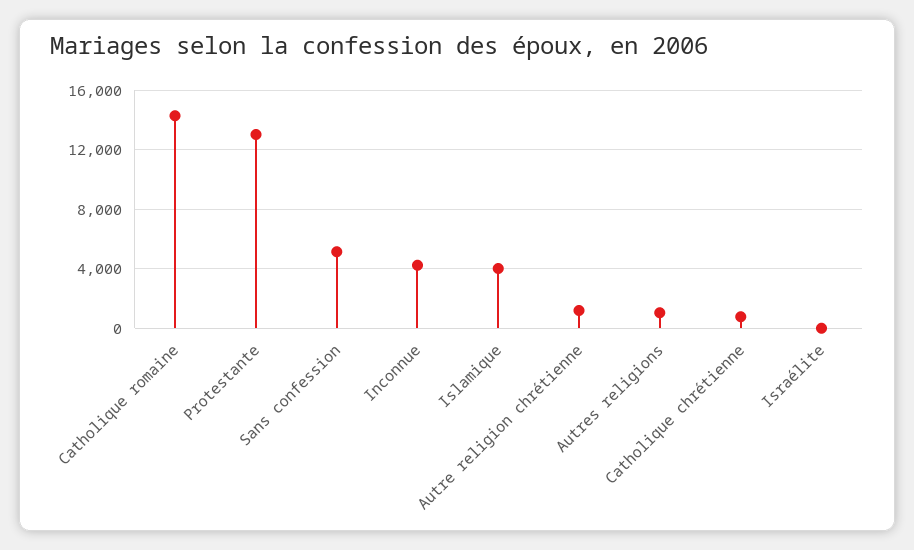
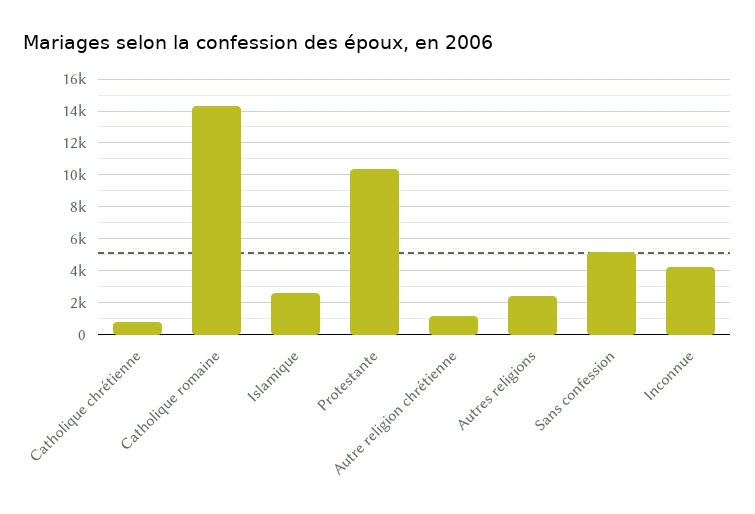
Protestante: 13000 -> 10500
Islamique: 4000 -> 2500
Autres religions: 1000 -> 2500
Israélite: 0 -> none

